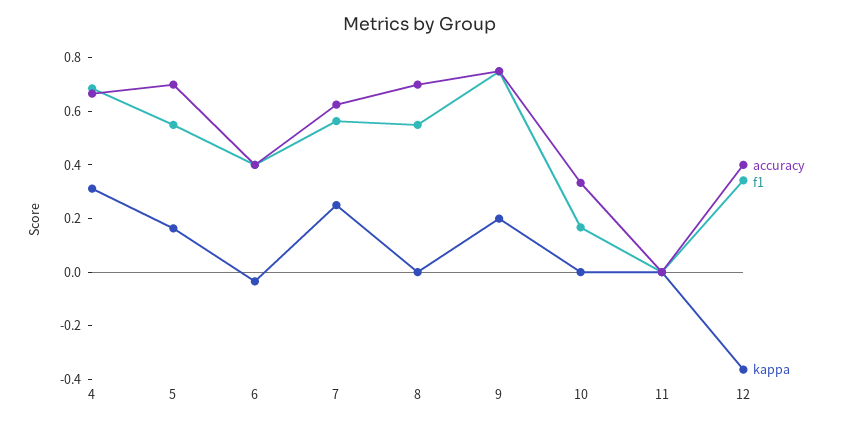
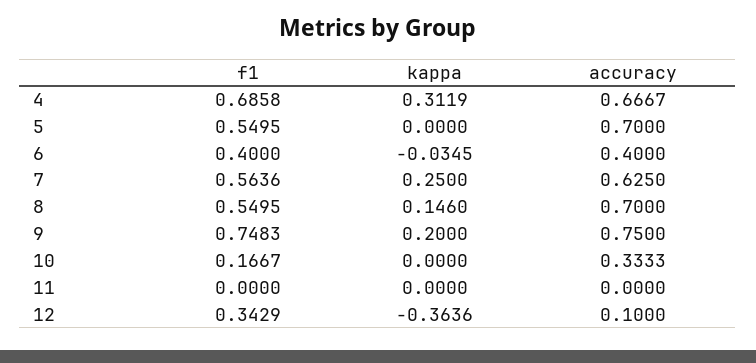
kappa, 5: 0.15 -> 0
kappa, 8: 0 -> 0.146
accuracy, 12: 0.4 -> 0.1

